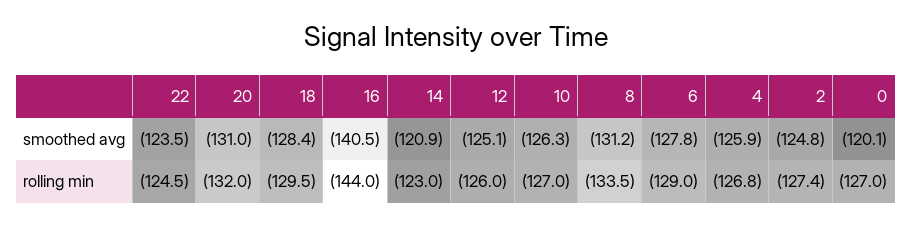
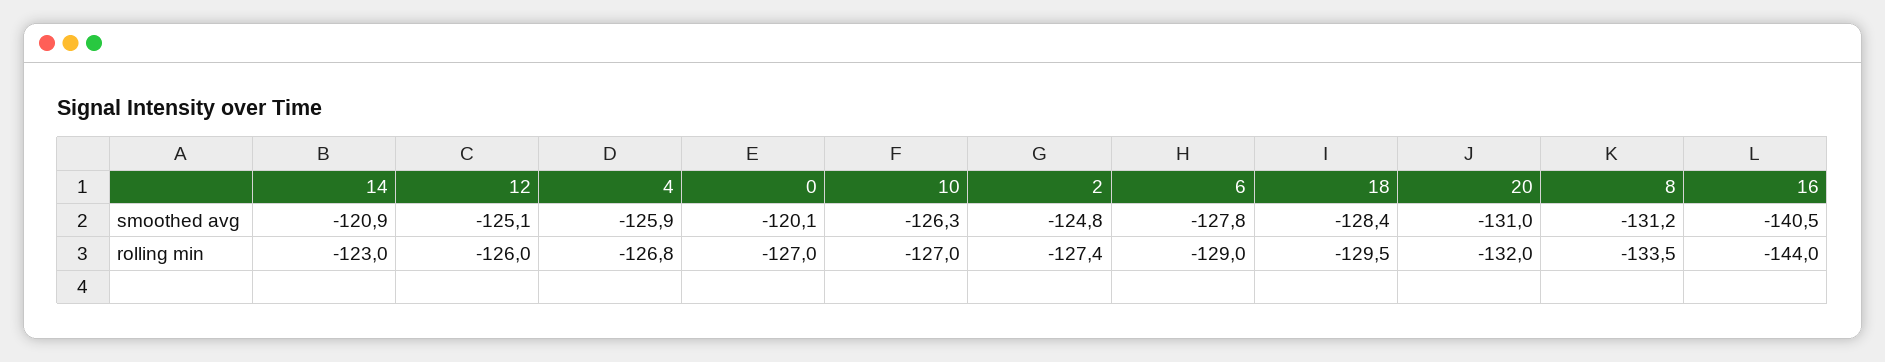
22, smoothed avg: -123.5 -> none
22, rolling min: -124.5 -> none

